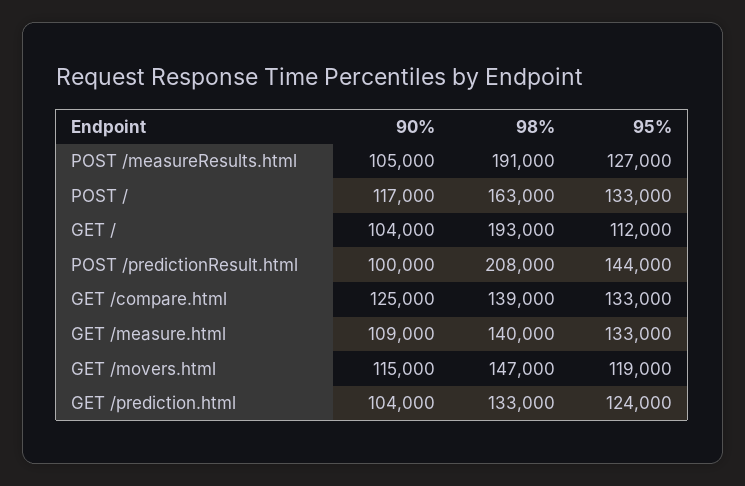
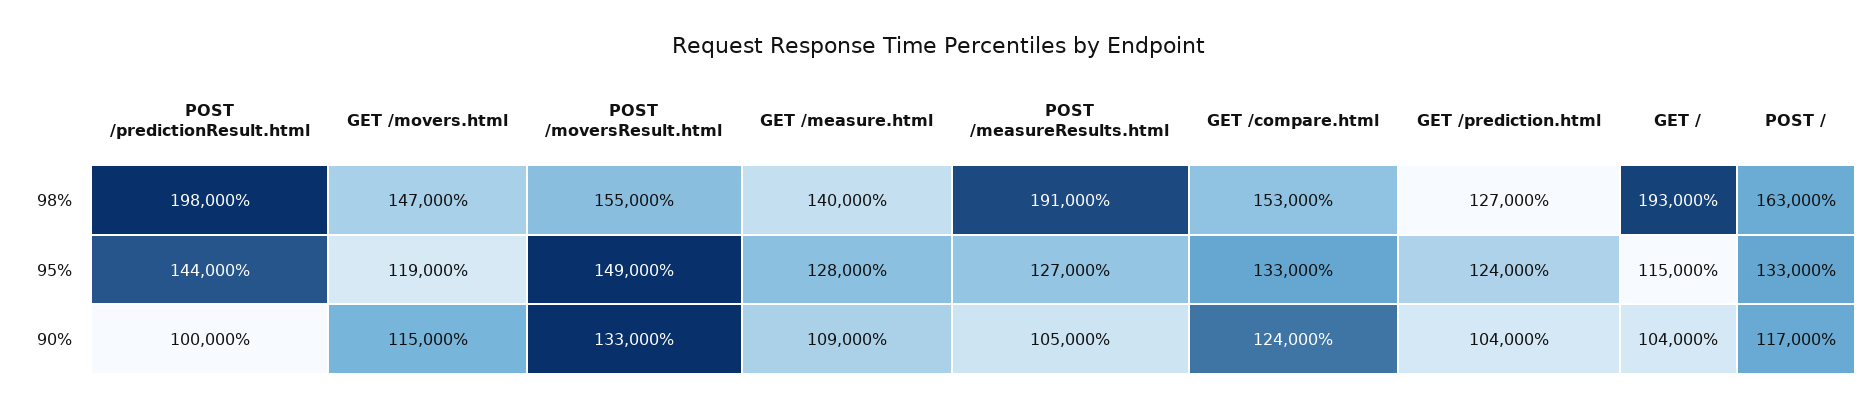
95%, GET /: 112000 -> 115000
98%, POST /predictionResult.html: 208000 -> 198000
90%, GET /compare.html: 125000 -> 124000
98%, GET /compare.html: 139000 -> 153000
95%, GET /measure.html: 133000 -> 128000
98%, GET /prediction.html: 133000 -> 127000
98%, POST /moversResult.html: none -> 155000
95%, POST /moversResult.html: none -> 149000
90%, POST /moversResult.html: none -> 133000

